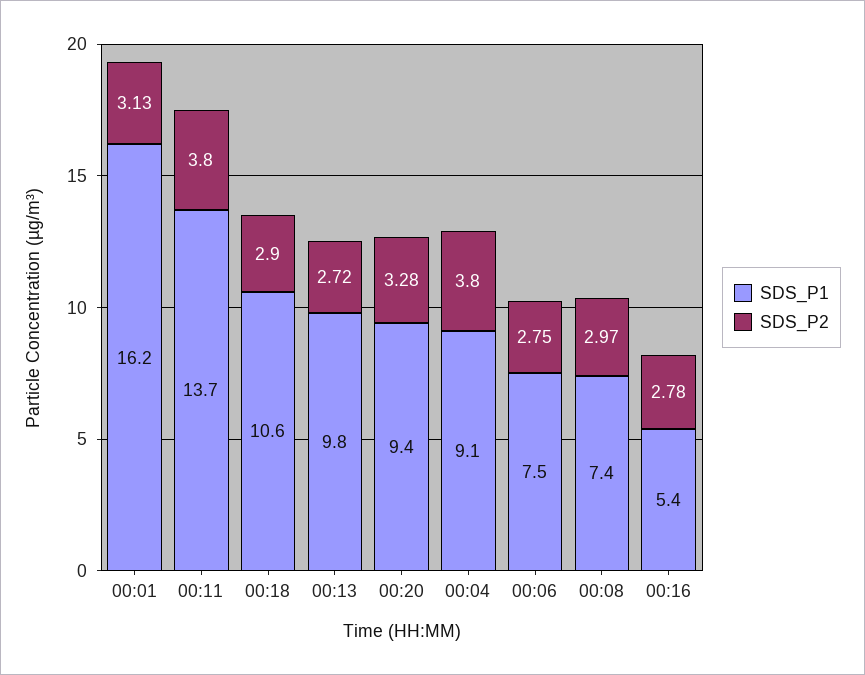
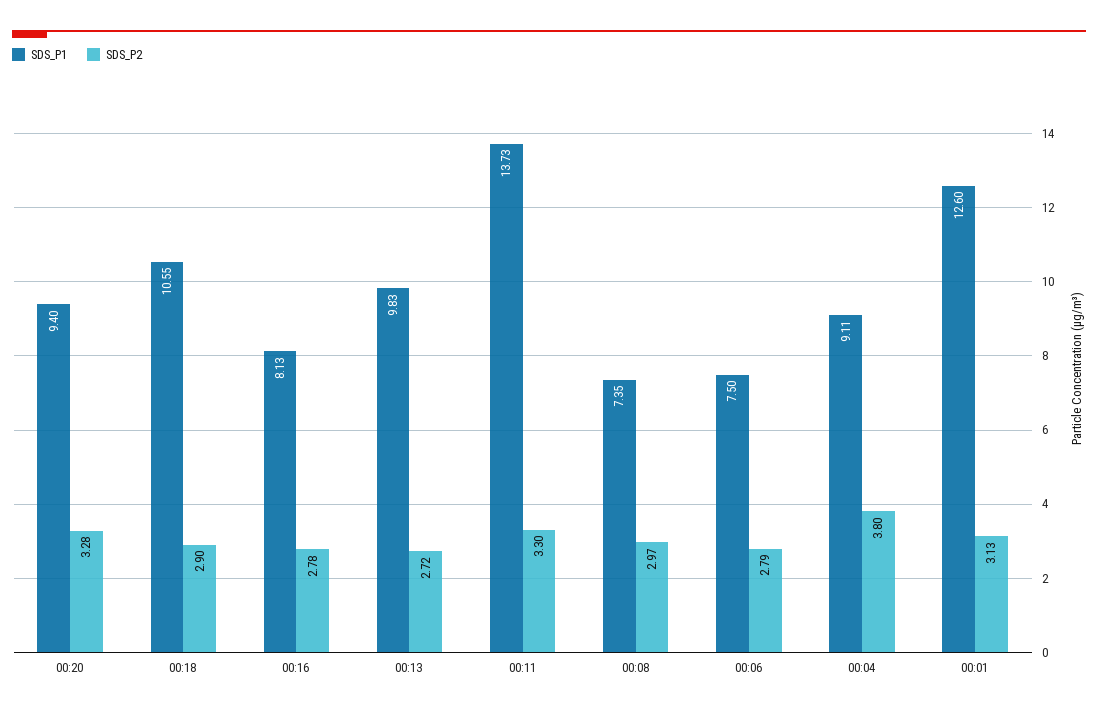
SDS_P1, 00:01: 16.2 -> 12.6
SDS_P2, 00:11: 3.8 -> 3.3
SDS_P2, 00:06: 2.75 -> 2.79
SDS_P1, 00:16: 5.4 -> 8.13

